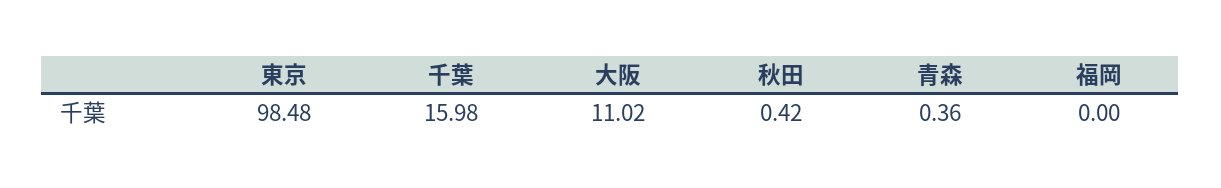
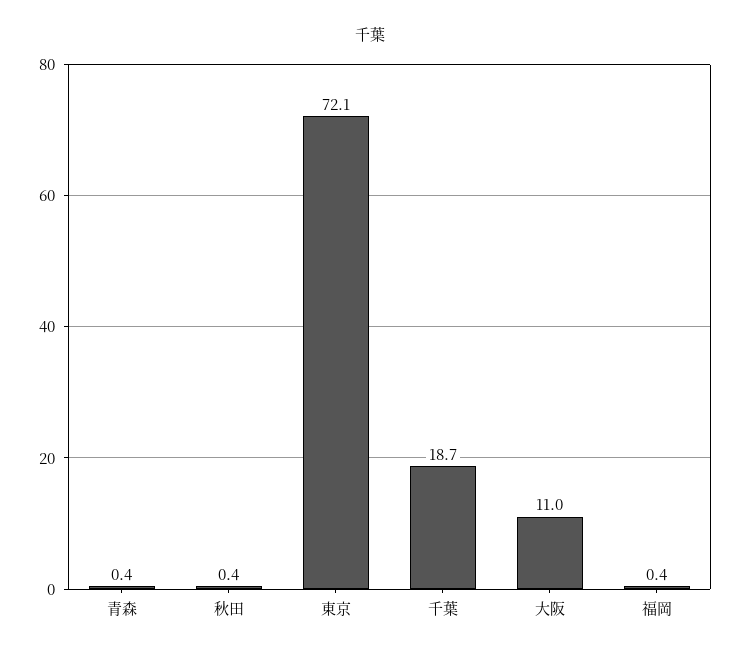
東京: 98.48 -> 72.1
千葉: 15.98 -> 18.7
福岡: 0 -> 0.4

